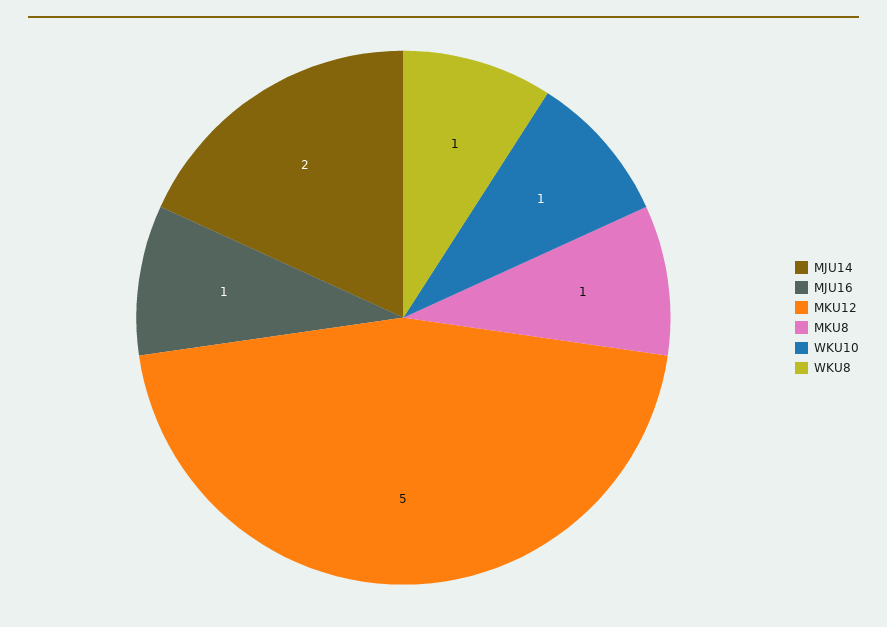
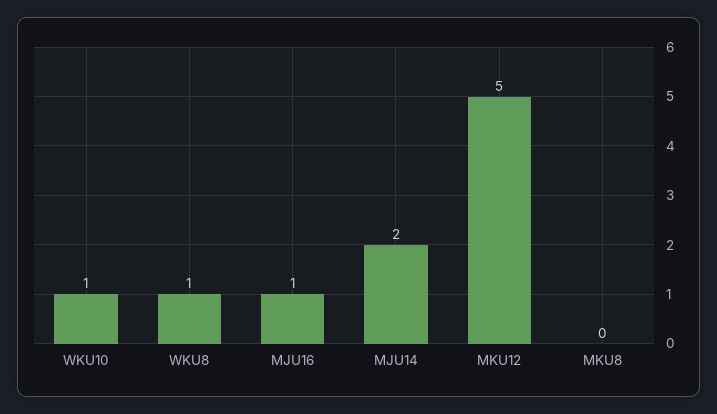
MKU8: 1 -> 0

